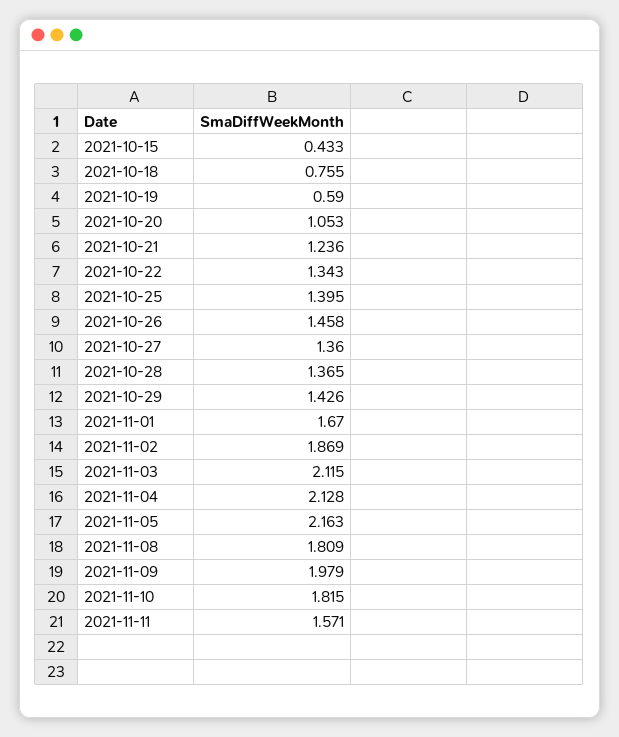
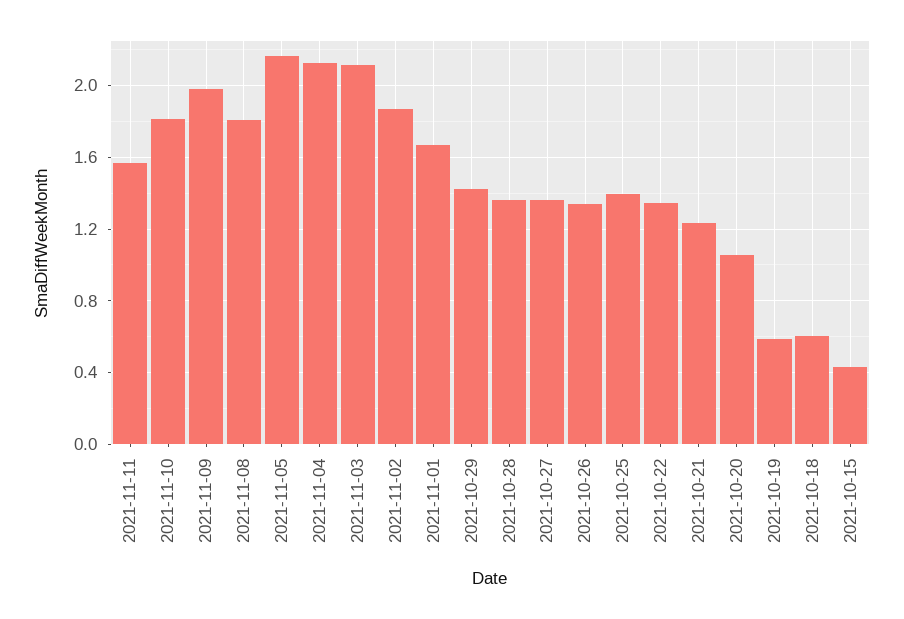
2021-10-18: 0.755 -> 0.6
2021-10-26: 1.458 -> 1.35

